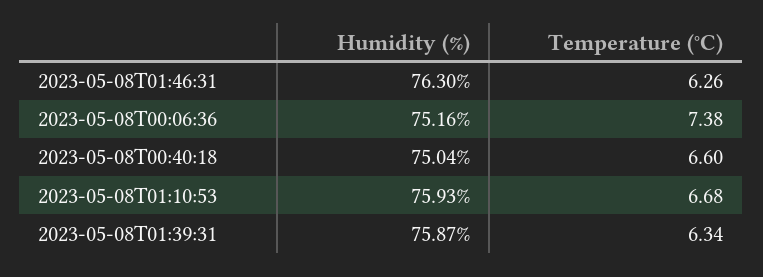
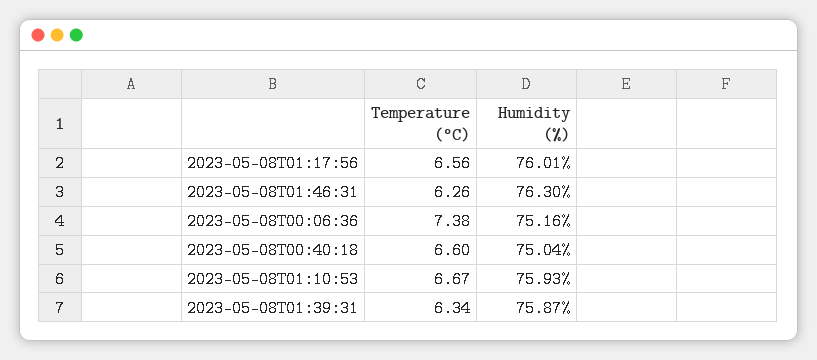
Temperature (°C), 2023-05-08T01:10:53: 6.68 -> 6.67
Temperature (°C), 2023-05-08T01:17:56: none -> 6.56
Humidity (%), 2023-05-08T01:17:56: none -> 76.01

